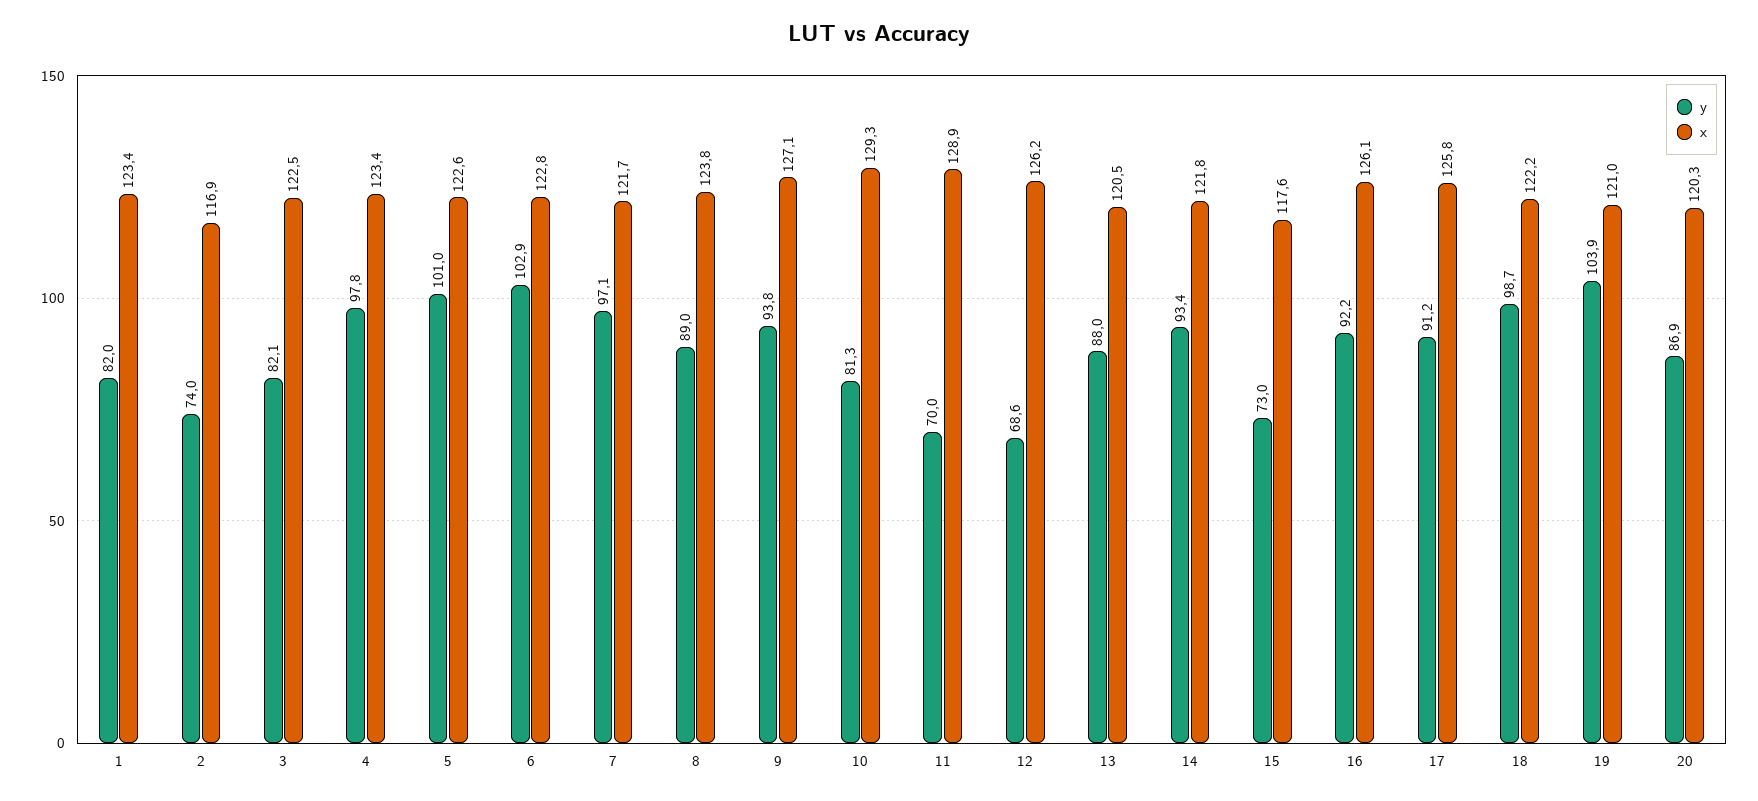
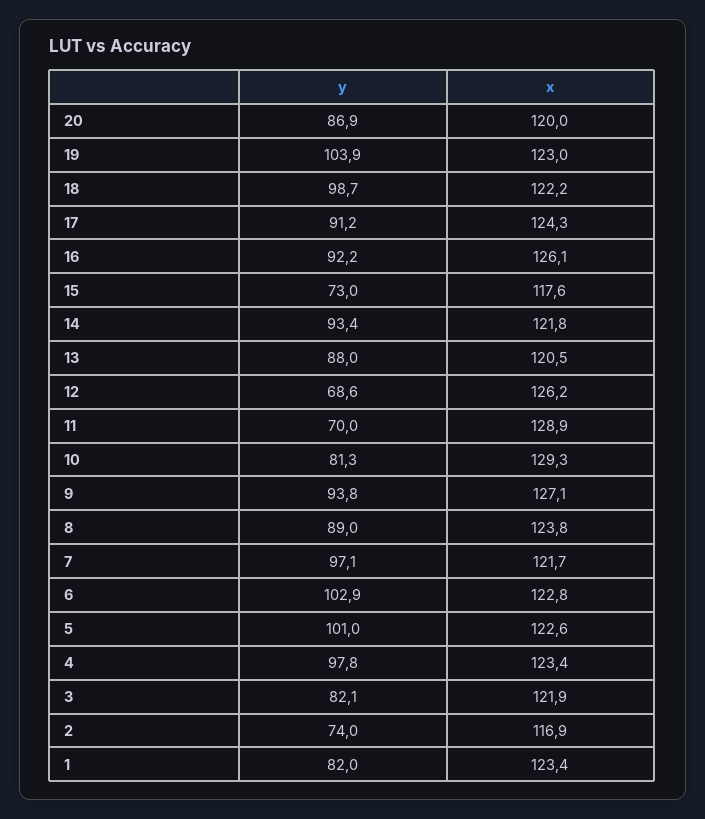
x, 3: 122.5 -> 121.9
x, 17: 125.8 -> 124.3
x, 19: 121 -> 123
x, 20: 120.3 -> 120

